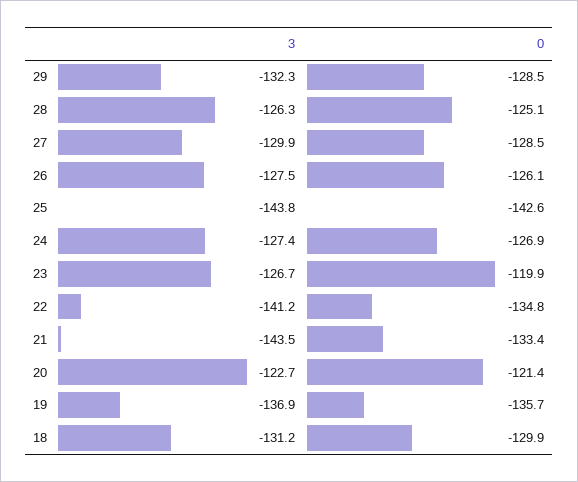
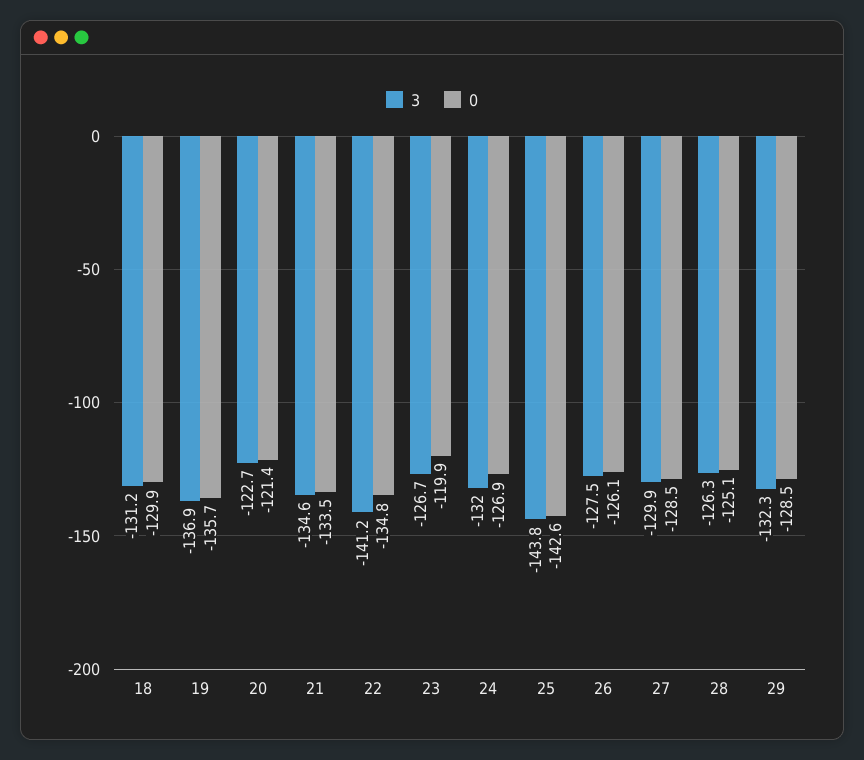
3, 24: -127.4 -> -132
3, 21: -143.5 -> -134.6
0, 21: -133.4 -> -133.5

